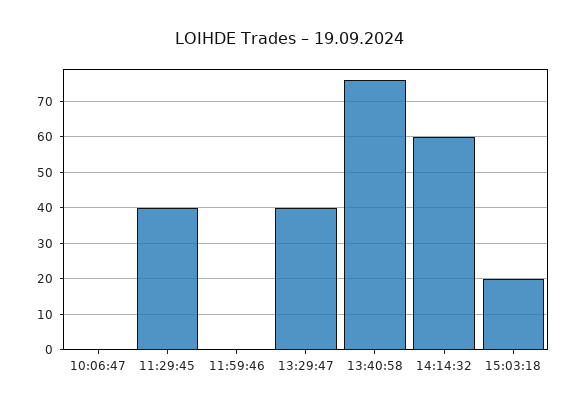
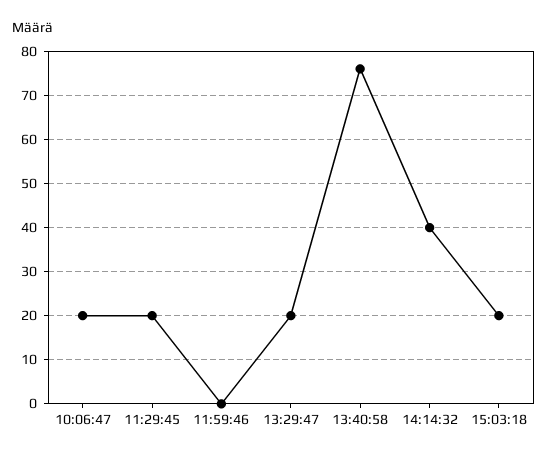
10:06:47: 0 -> 20
11:29:45: 40 -> 20
13:29:47: 40 -> 20
14:14:32: 60 -> 40

